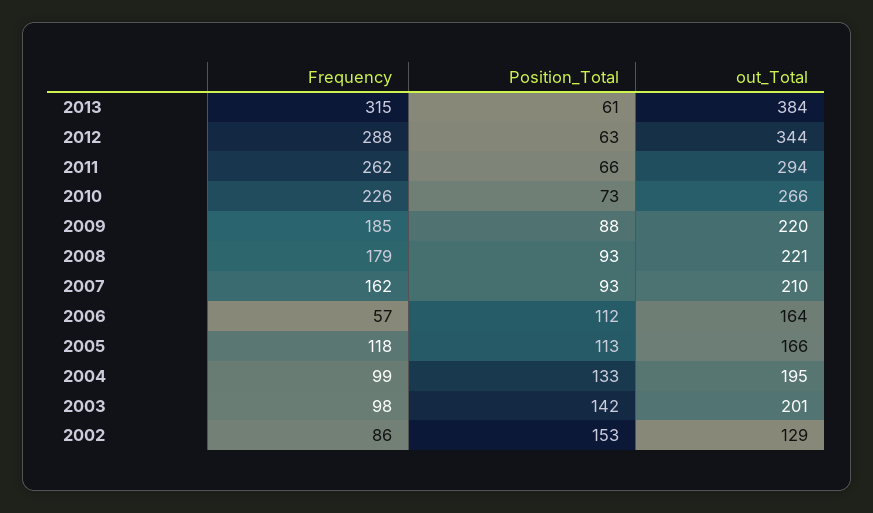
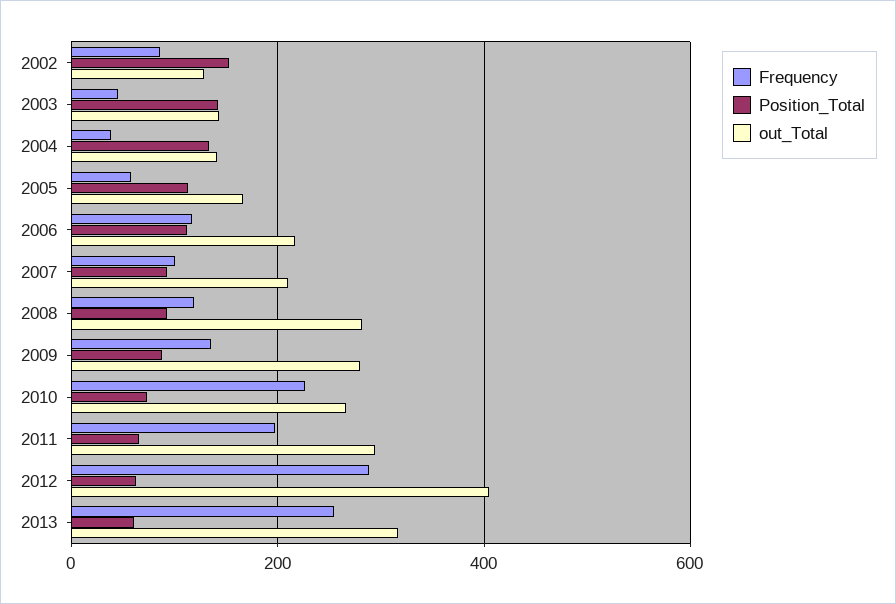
Frequency, 2013: 315 -> 260
out_Total, 2013: 384 -> 320
out_Total, 2012: 344 -> 400
Frequency, 2011: 262 -> 200
Frequency, 2009: 185 -> 140
out_Total, 2009: 220 -> 280
Frequency, 2008: 179 -> 120
out_Total, 2008: 221 -> 280
Frequency, 2007: 162 -> 100
Frequency, 2006: 57 -> 120
out_Total, 2006: 164 -> 220
Frequency, 2005: 118 -> 60
Frequency, 2004: 99 -> 40
out_Total, 2004: 195 -> 140
Frequency, 2003: 98 -> 40
out_Total, 2003: 201 -> 140

